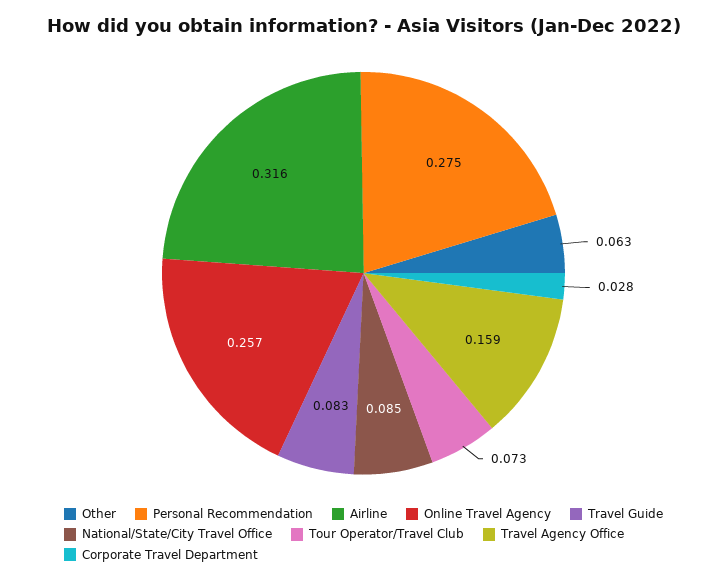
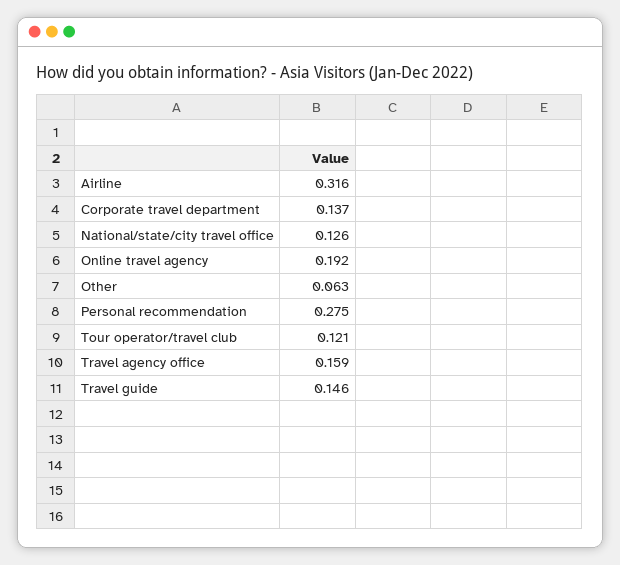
Online Travel Agency: 0.257 -> 0.192
Travel Guide: 0.083 -> 0.146
National/State/City Travel Office: 0.085 -> 0.126
Tour Operator/Travel Club: 0.073 -> 0.121
Corporate Travel Department: 0.028 -> 0.137

